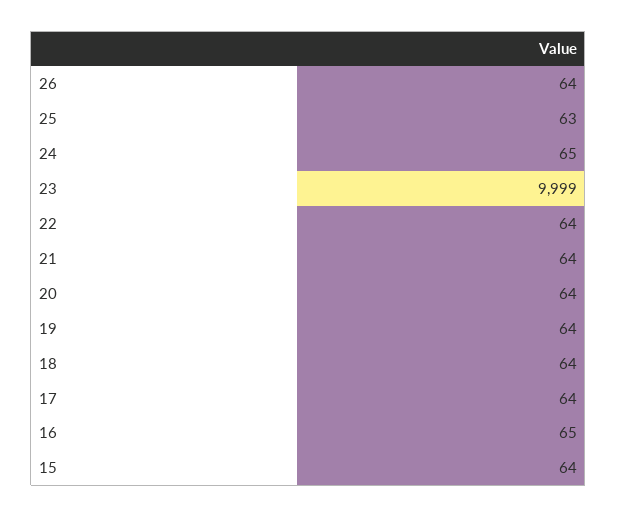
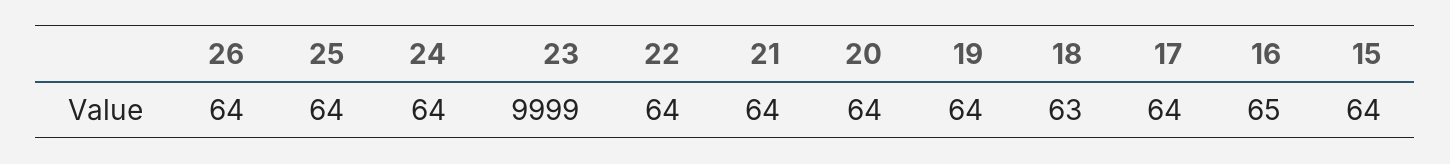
25: 63 -> 64
24: 65 -> 64
18: 64 -> 63

